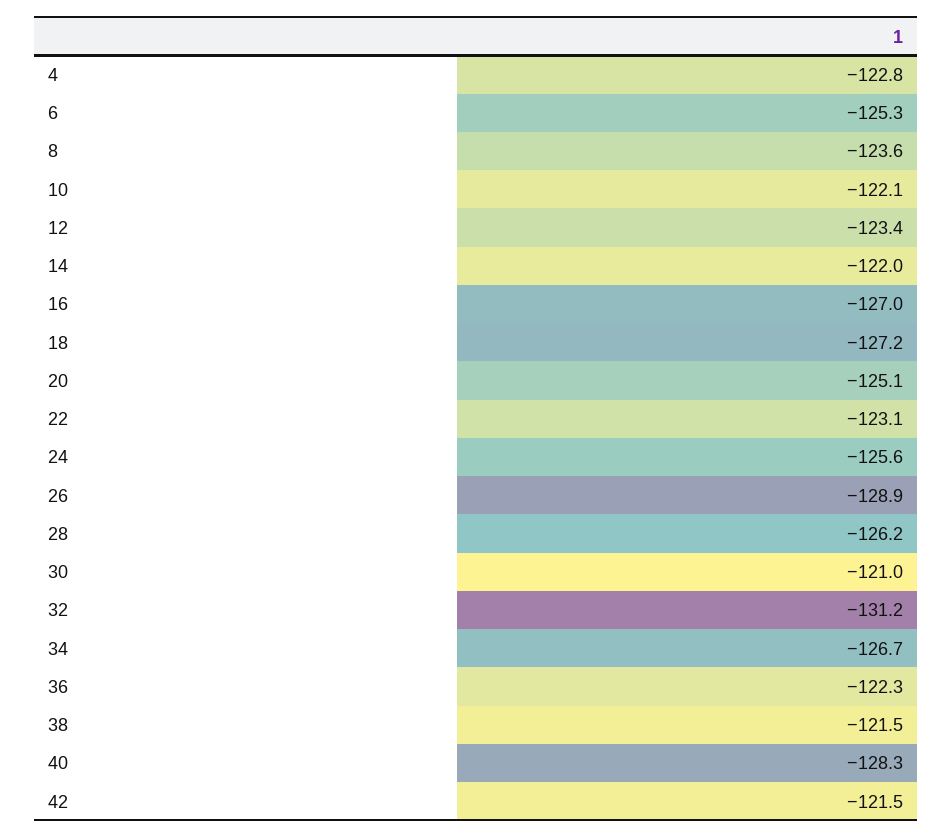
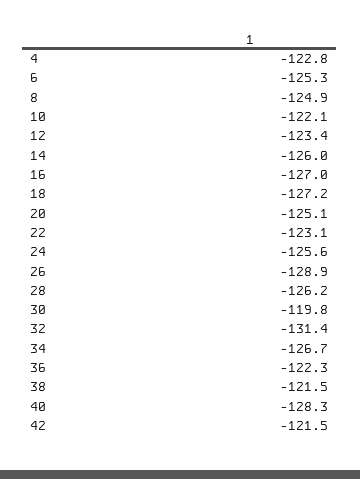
8: -123.6 -> -124.9
14: -122 -> -126
30: -121 -> -119.8
32: -131.2 -> -131.4

